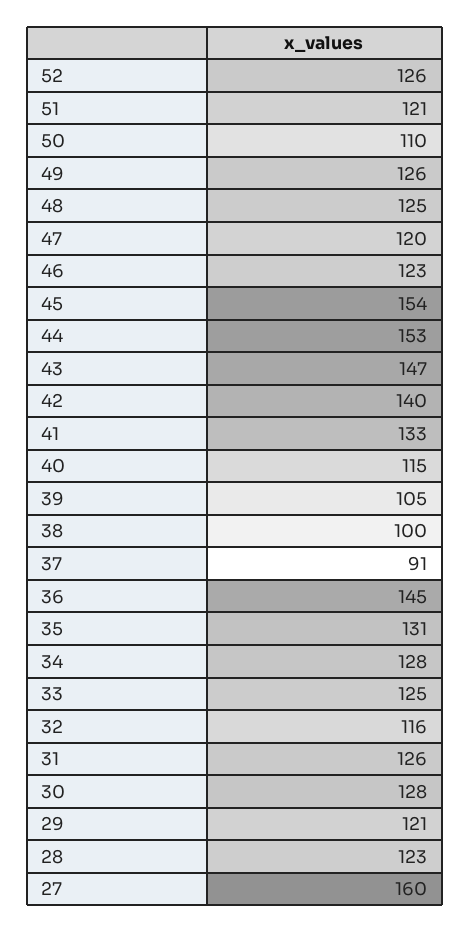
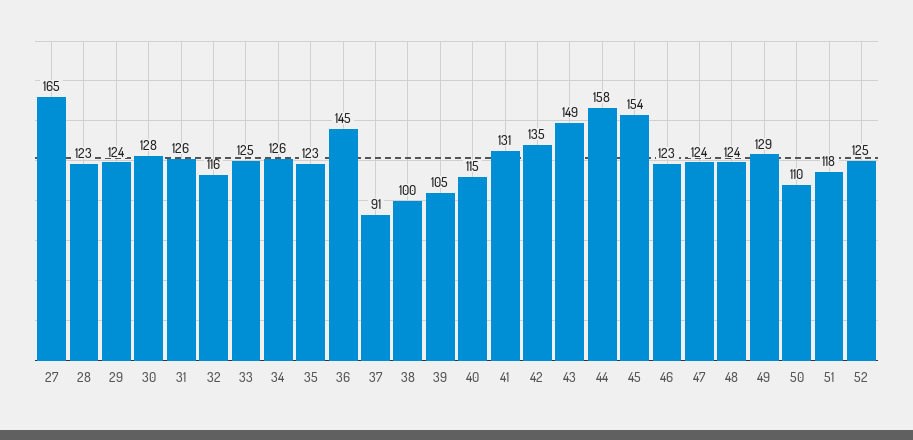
52: 126 -> 125
51: 121 -> 118
49: 126 -> 129
48: 125 -> 124
47: 120 -> 124
44: 153 -> 158
43: 147 -> 149
42: 140 -> 135
41: 133 -> 131
35: 131 -> 123
34: 128 -> 126
29: 121 -> 124
27: 160 -> 165

